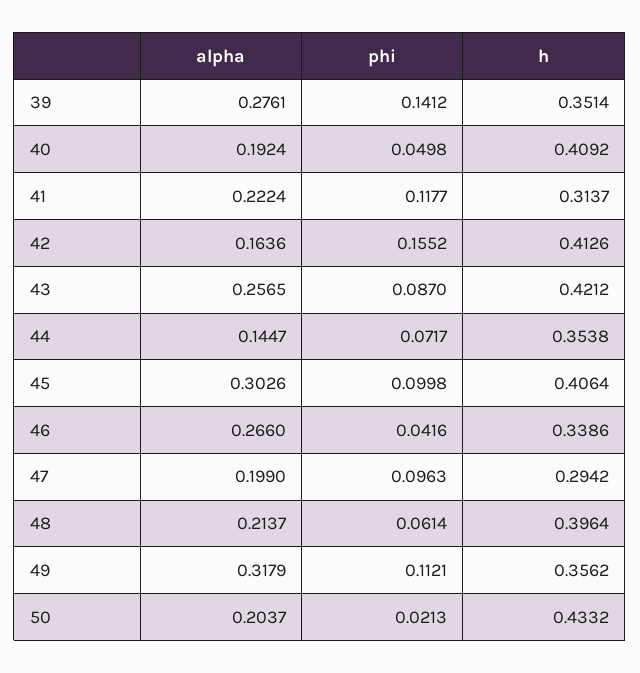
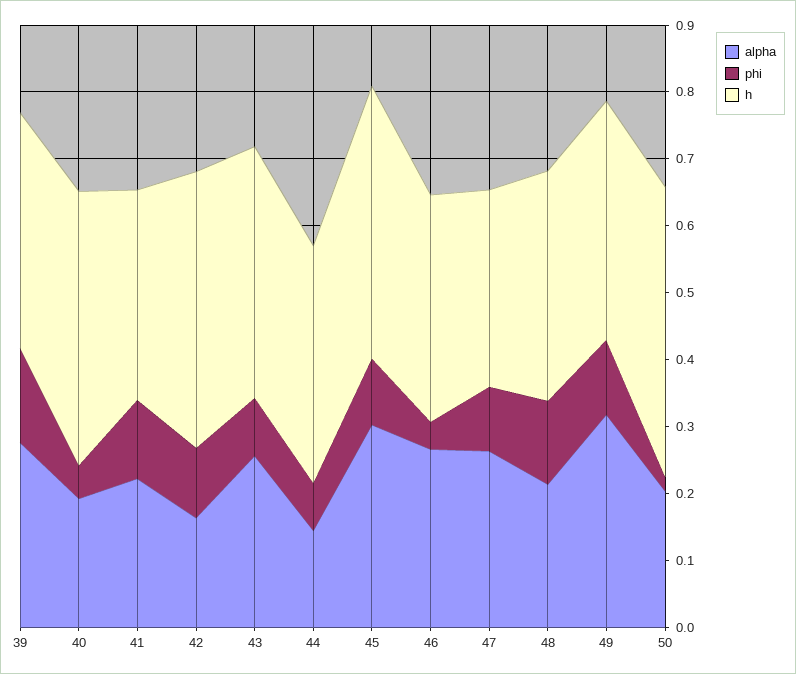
phi, 42: 0.1552 -> 0.1
h, 43: 0.4212 -> 0.38
alpha, 47: 0.199 -> 0.26
phi, 48: 0.0614 -> 0.12
h, 48: 0.3964 -> 0.34

